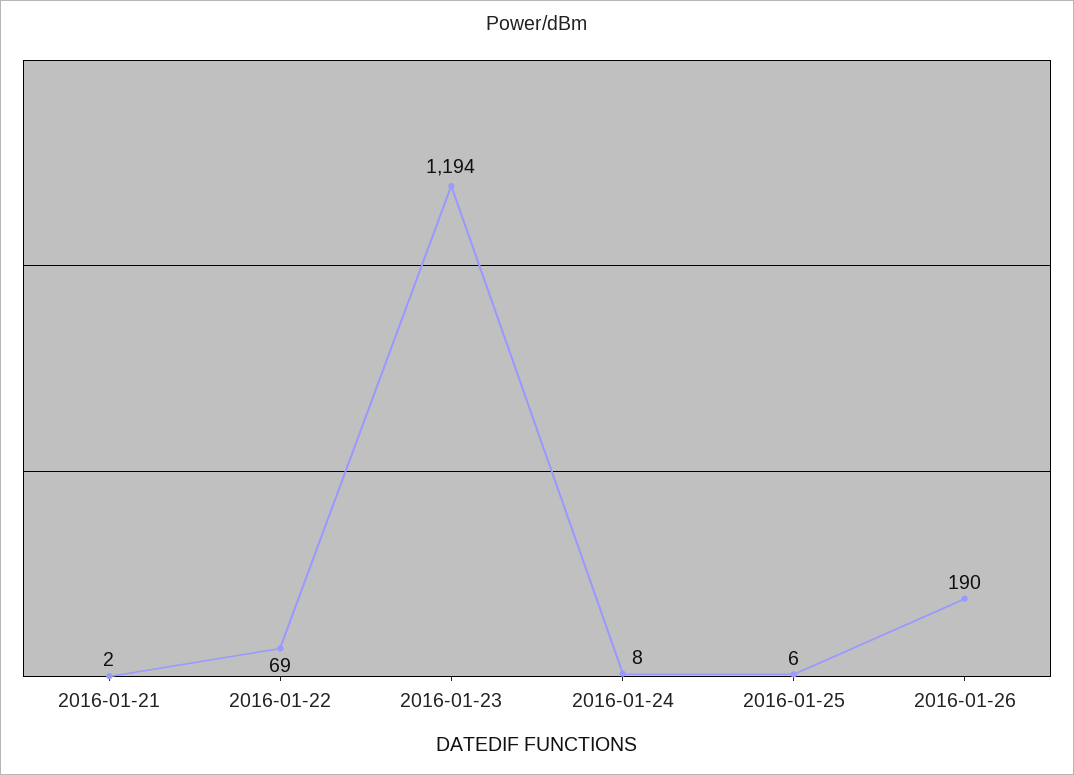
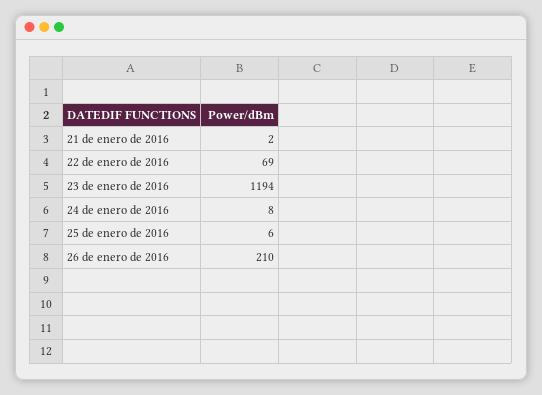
2016-01-26: 190 -> 210

